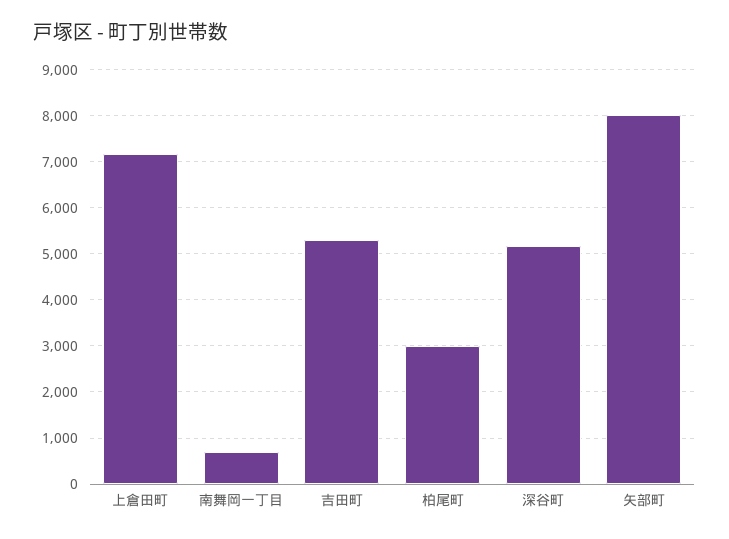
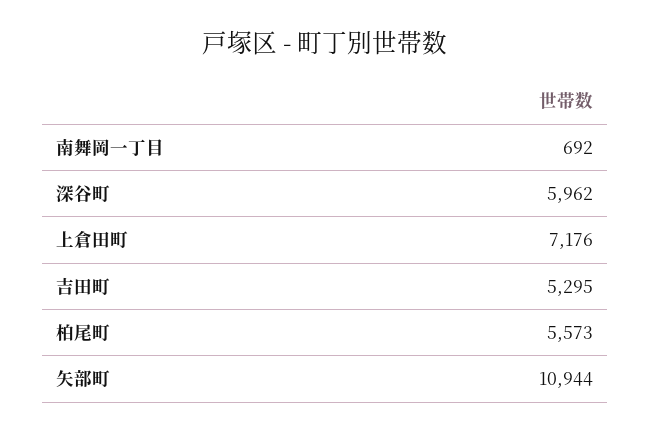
柏尾町: 3000 -> 5573
深谷町: 5200 -> 5962
矢部町: 8000 -> 10944

